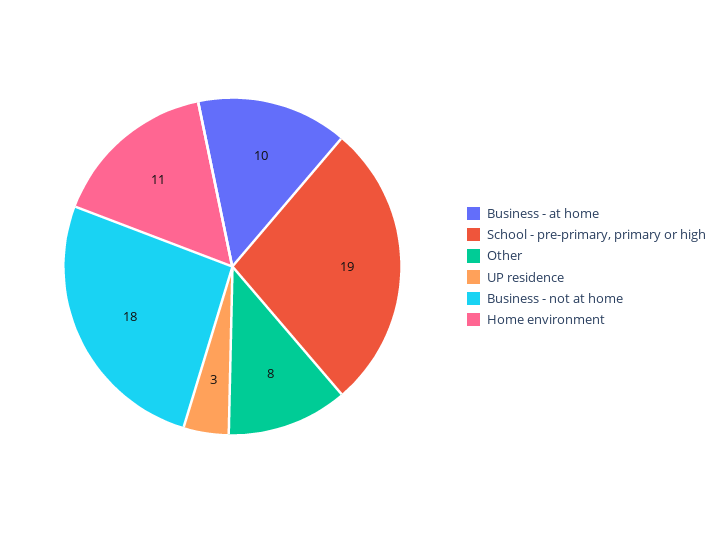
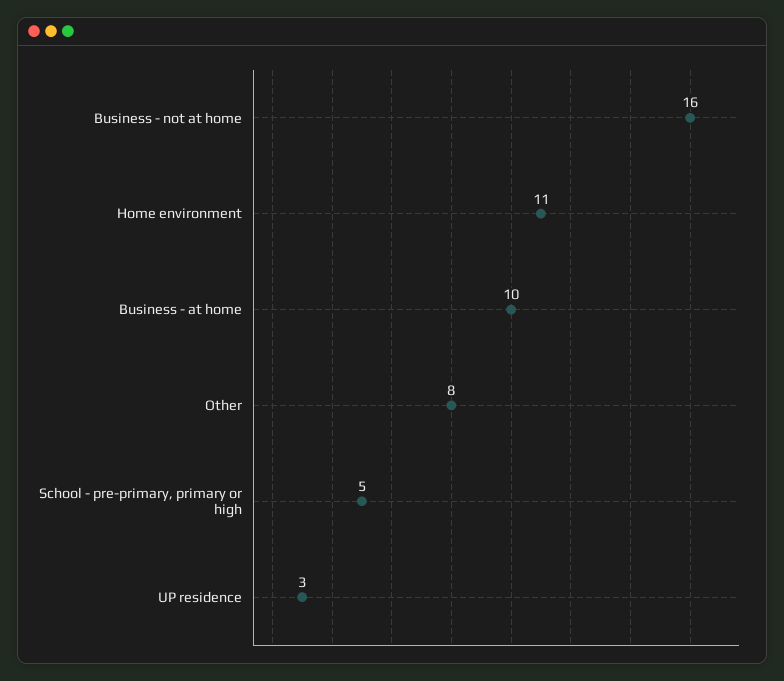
School - pre-primary, primary or high: 19 -> 5
Business - not at home: 18 -> 16

